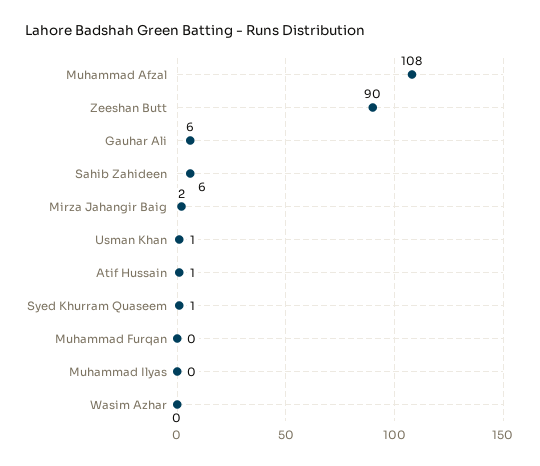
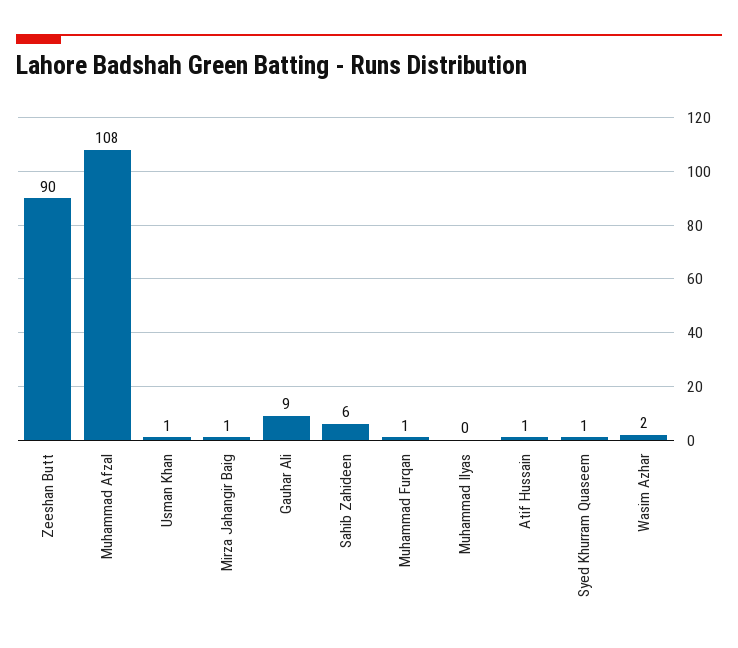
Gauhar Ali: 6 -> 9
Mirza Jahangir Baig: 2 -> 1
Muhammad Furqan: 0 -> 1
Wasim Azhar: 0 -> 2

